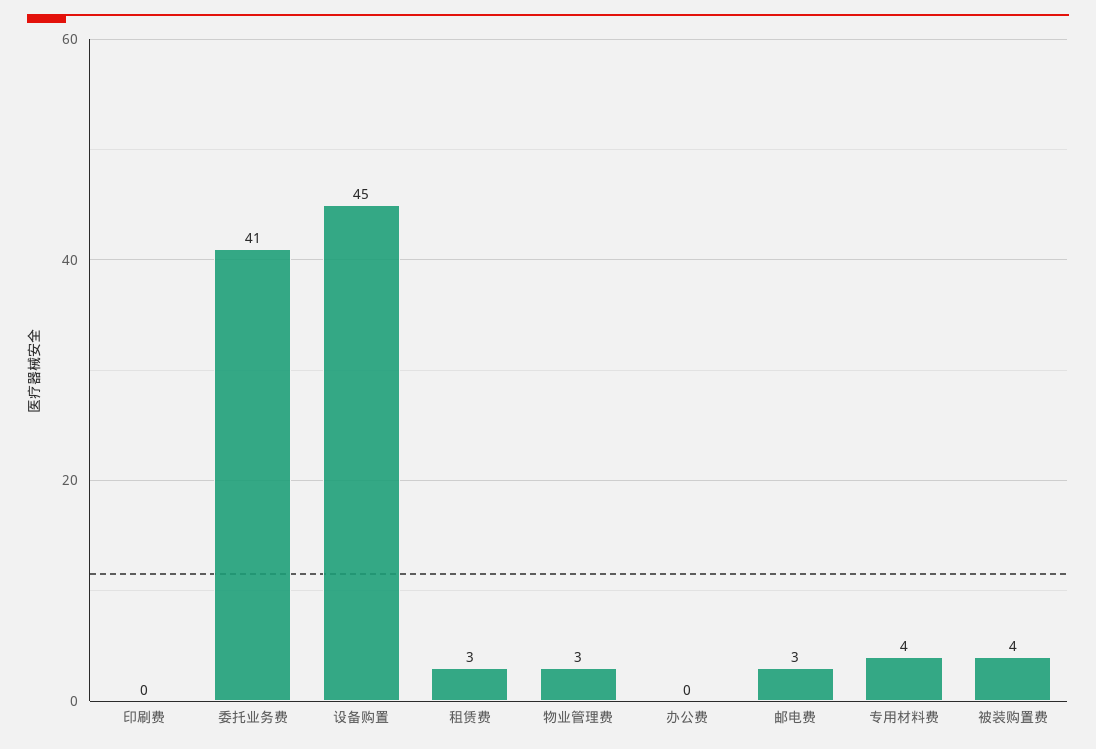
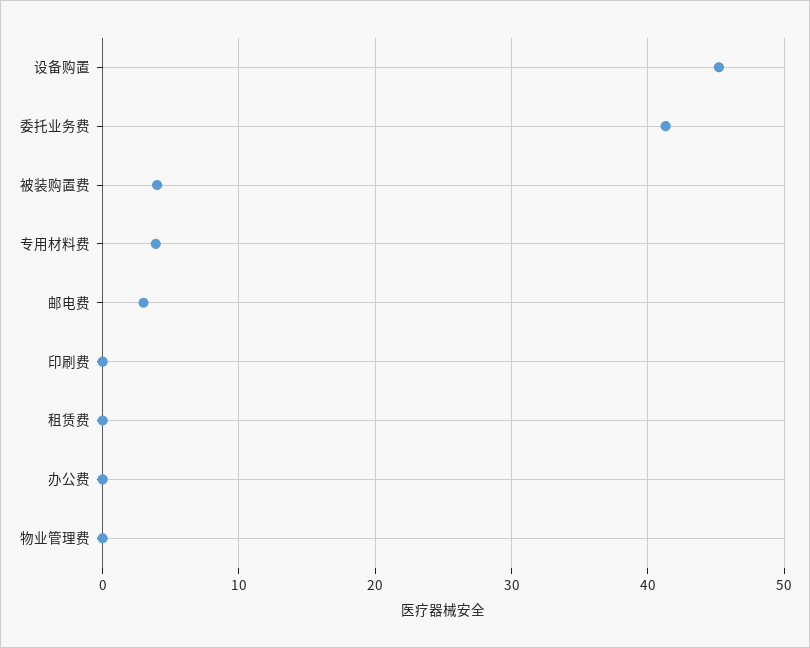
租赁费: 3 -> 0
物业管理费: 3 -> 0

